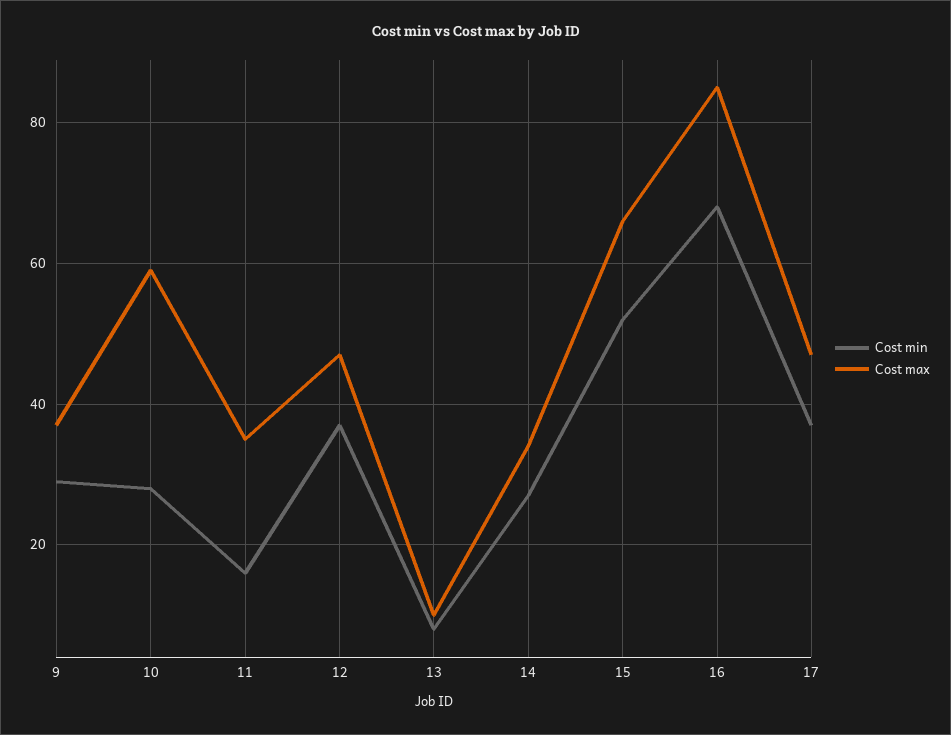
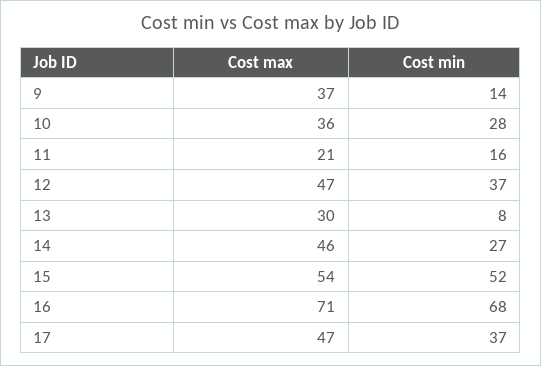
Cost min, 9: 30 -> 14
Cost max, 10: 60 -> 36
Cost max, 11: 35 -> 21
Cost max, 13: 10 -> 30
Cost max, 14: 35 -> 46
Cost max, 15: 65 -> 54
Cost max, 16: 85 -> 71

